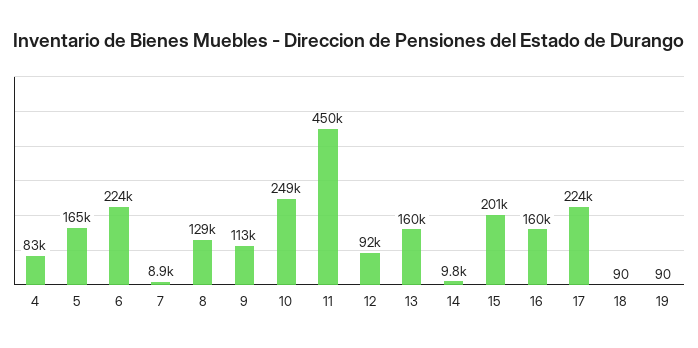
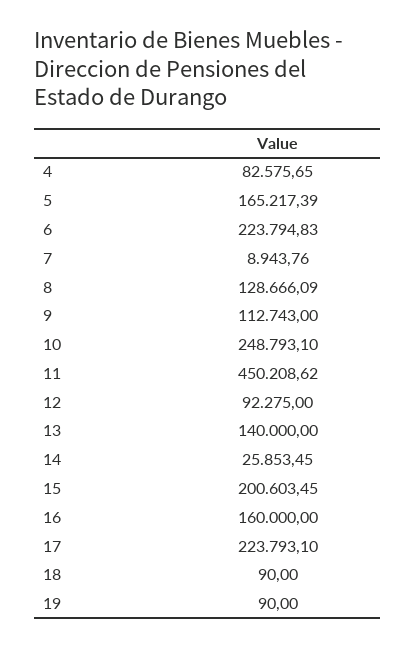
13: 160000 -> 140000
14: 9800 -> 25853.45

